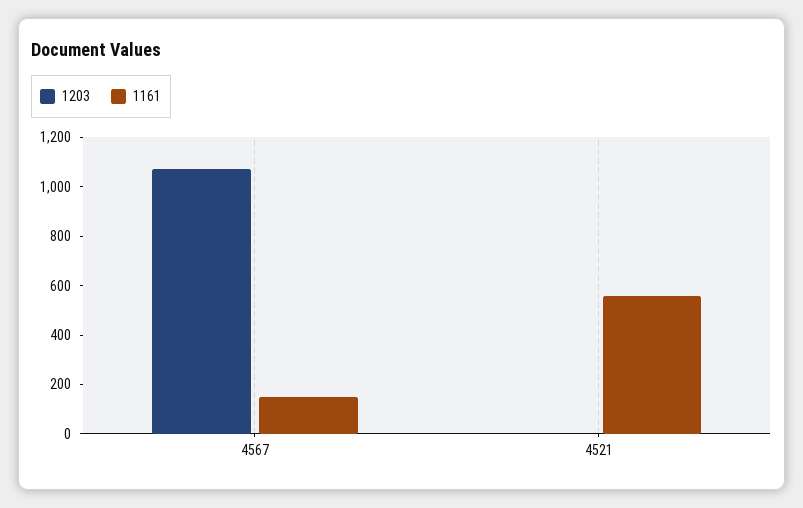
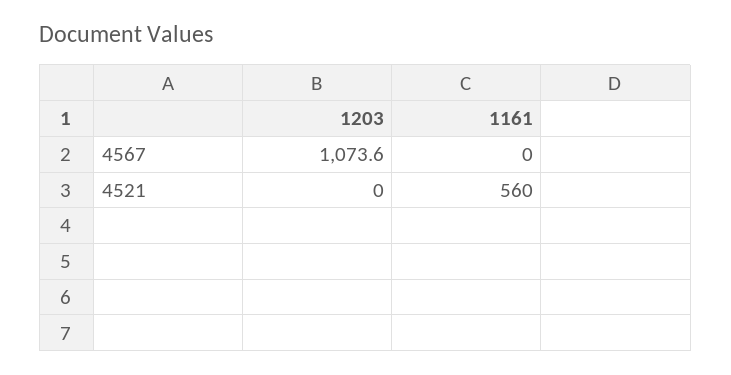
1161, 4567: 150 -> 0

